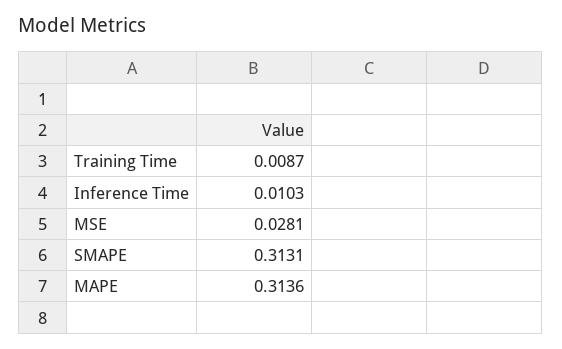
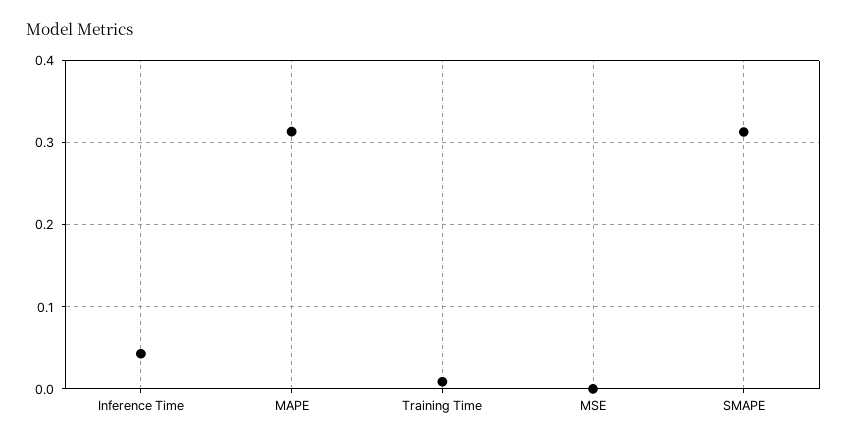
Inference Time: 0.0103 -> 0.04
MSE: 0.0281 -> 0

